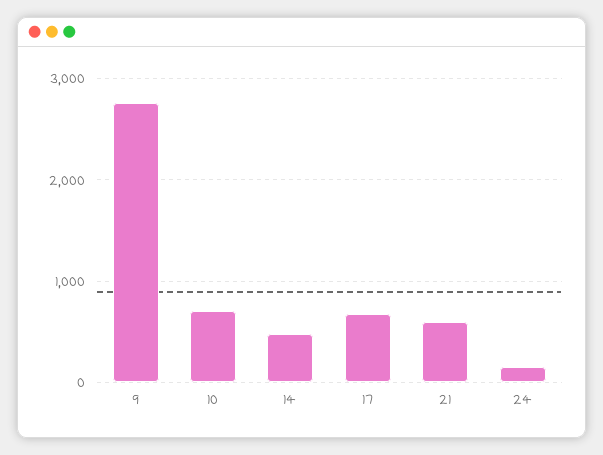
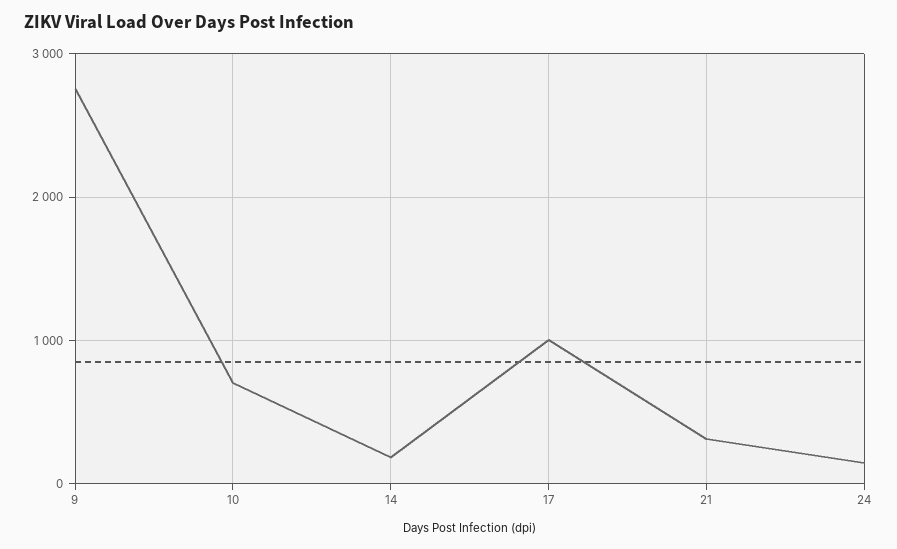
14: 500 -> 200
17: 700 -> 1000
21: 600 -> 300

